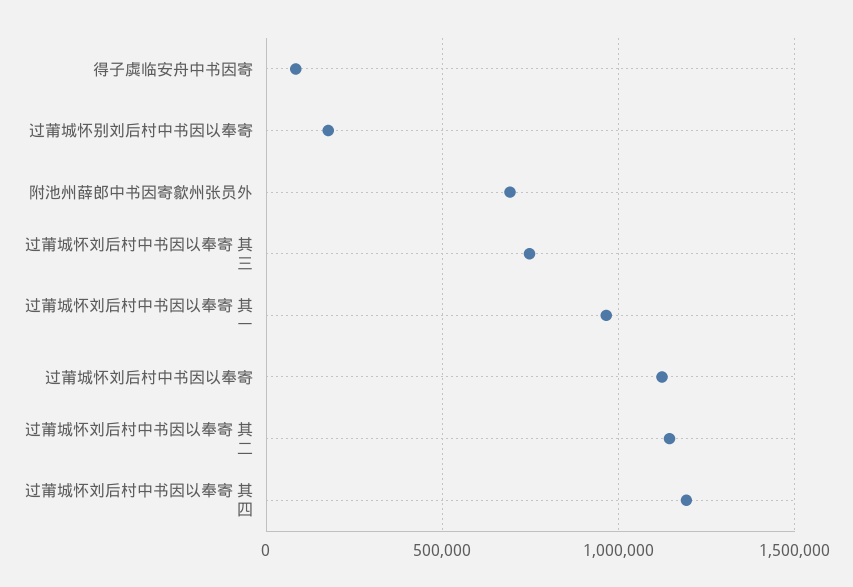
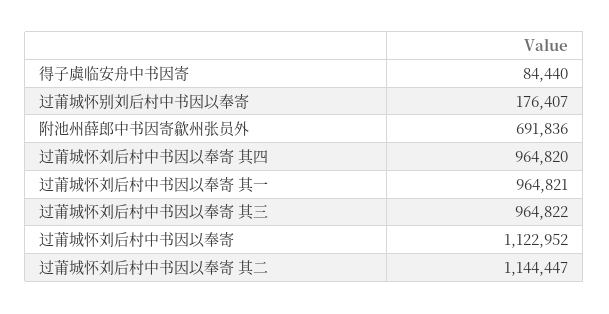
过莆城怀刘后村中书因以奉寄 其三: 750000 -> 964822
过莆城怀刘后村中书因以奉寄 其四: 1200000 -> 964820

